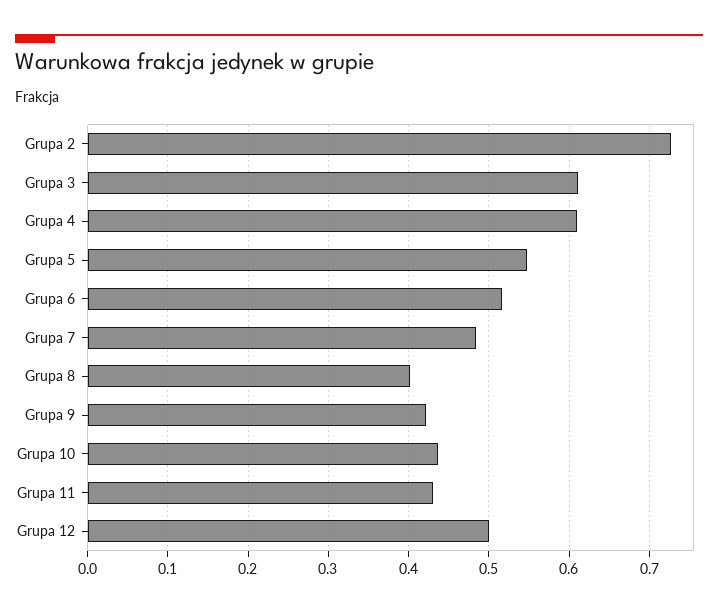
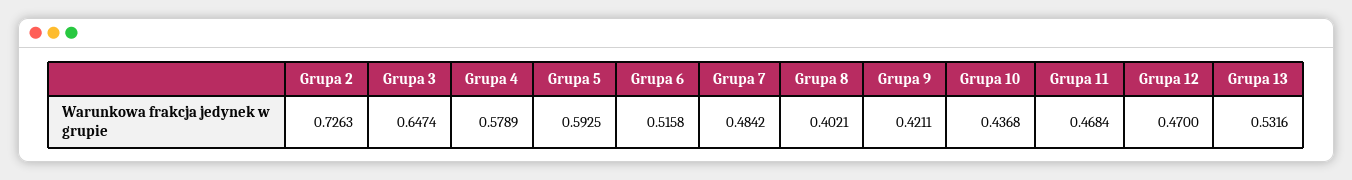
Grupa 3: 0.61 -> 0.6474
Grupa 4: 0.61 -> 0.5789
Grupa 5: 0.55 -> 0.5925
Grupa 11: 0.43 -> 0.4684
Grupa 12: 0.5 -> 0.47
Grupa 13: none -> 0.5316

